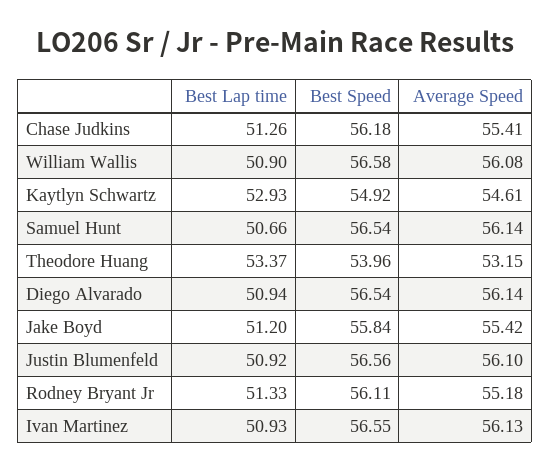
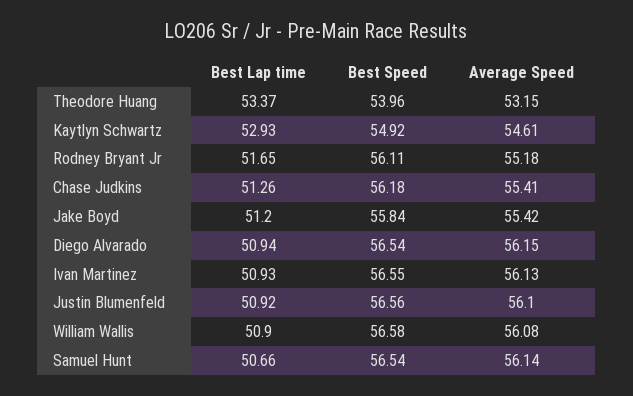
Average Speed, Diego Alvarado: 56.14 -> 56.15
Best Lap time, Rodney Bryant Jr: 51.33 -> 51.65

